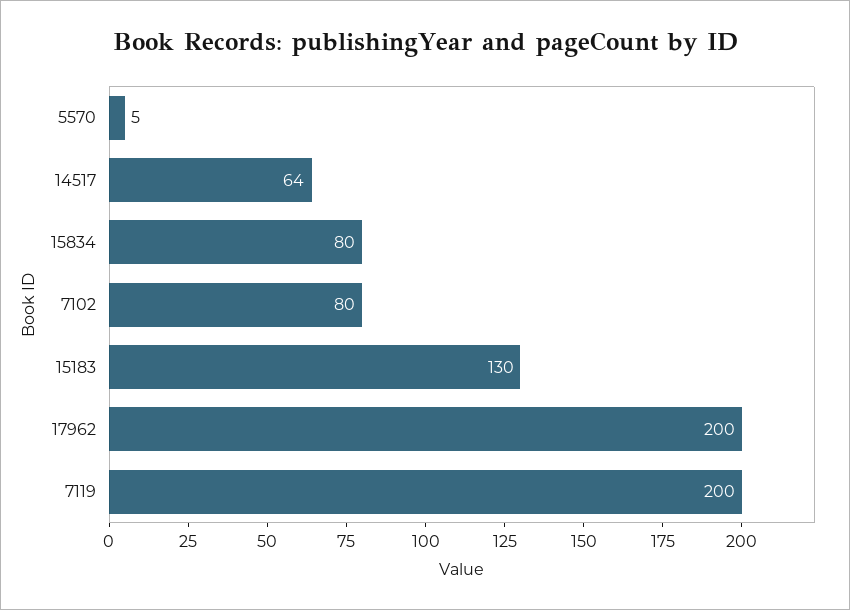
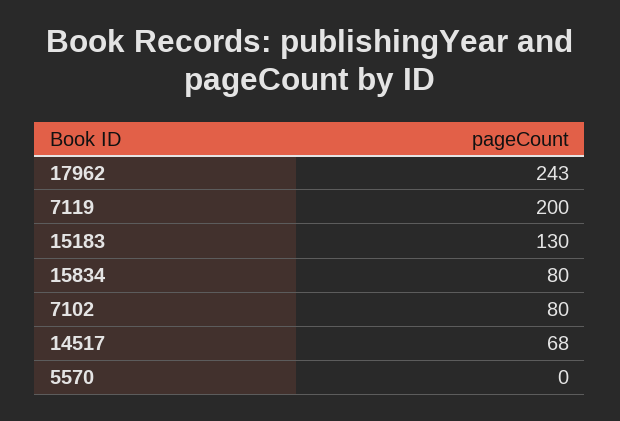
5570: 5 -> 0
14517: 64 -> 68
17962: 200 -> 243

